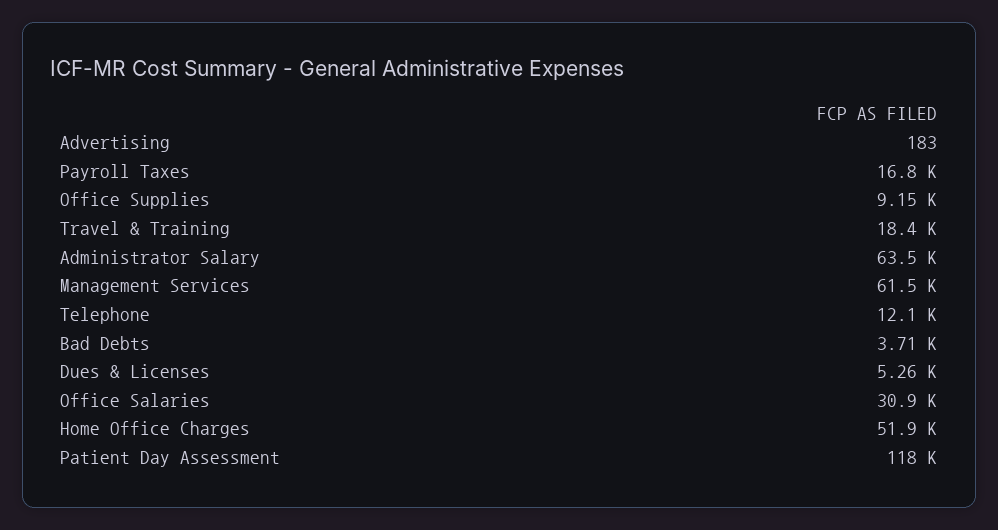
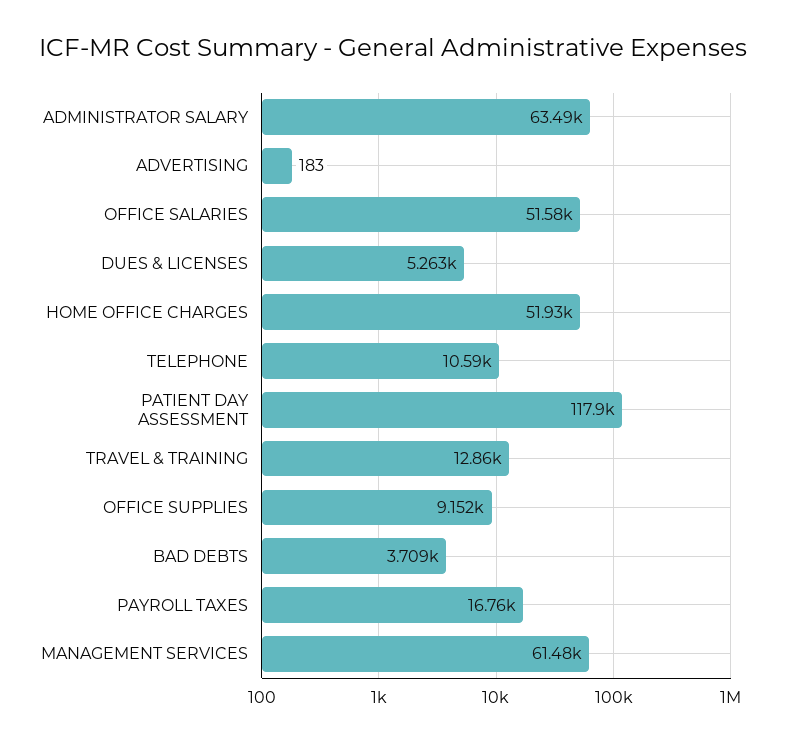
Travel & Training: 18400 -> 12860
Telephone: 12100 -> 10590
Office Salaries: 30900 -> 51580

